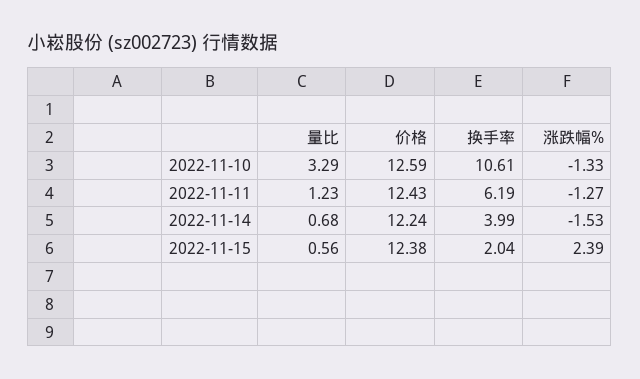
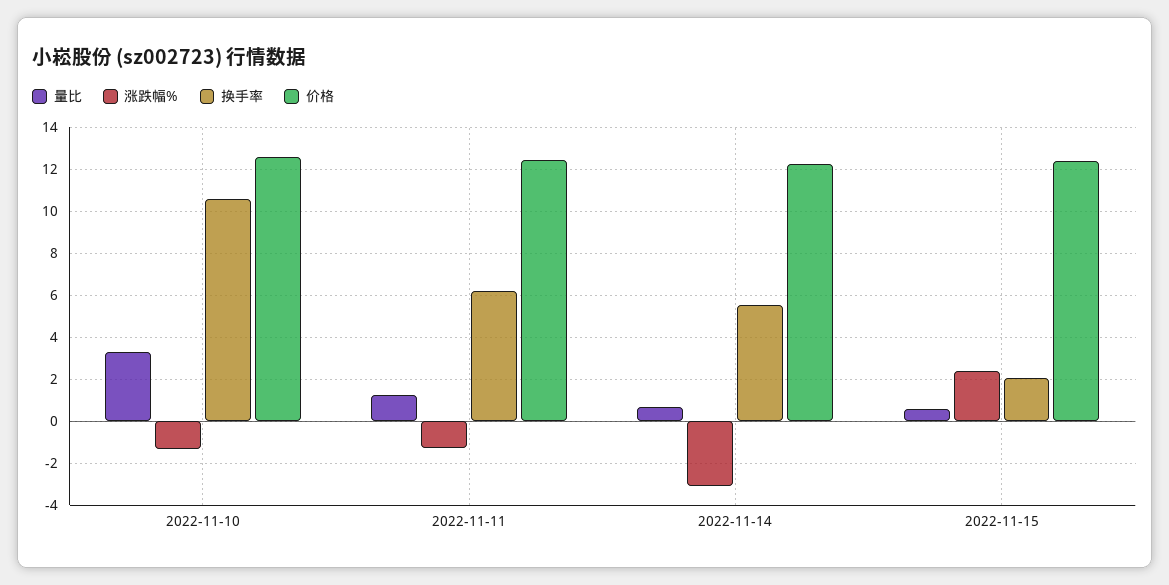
换手率, 2022-11-14: 3.99 -> 5.5
涨跌幅%, 2022-11-14: -1.53 -> -3

